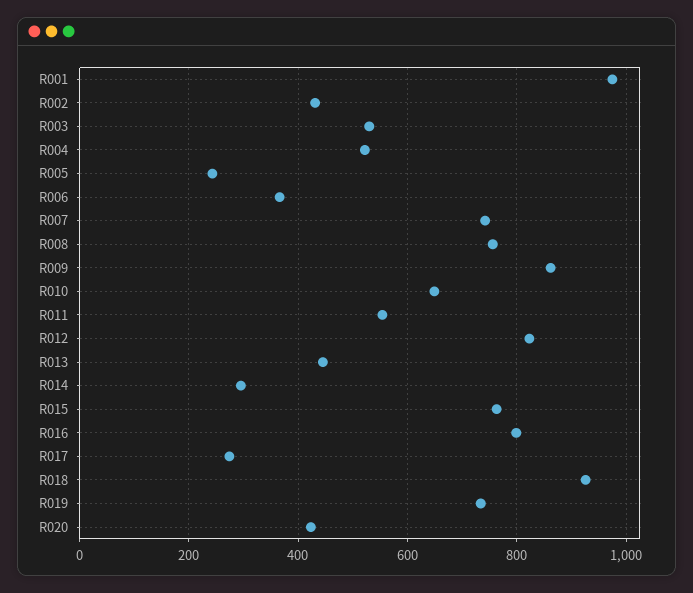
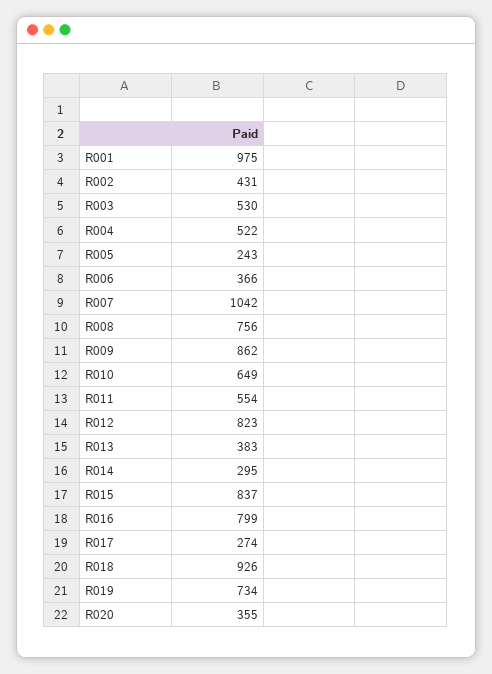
R007: 740 -> 1042
R013: 440 -> 383
R015: 760 -> 837
R020: 420 -> 355

